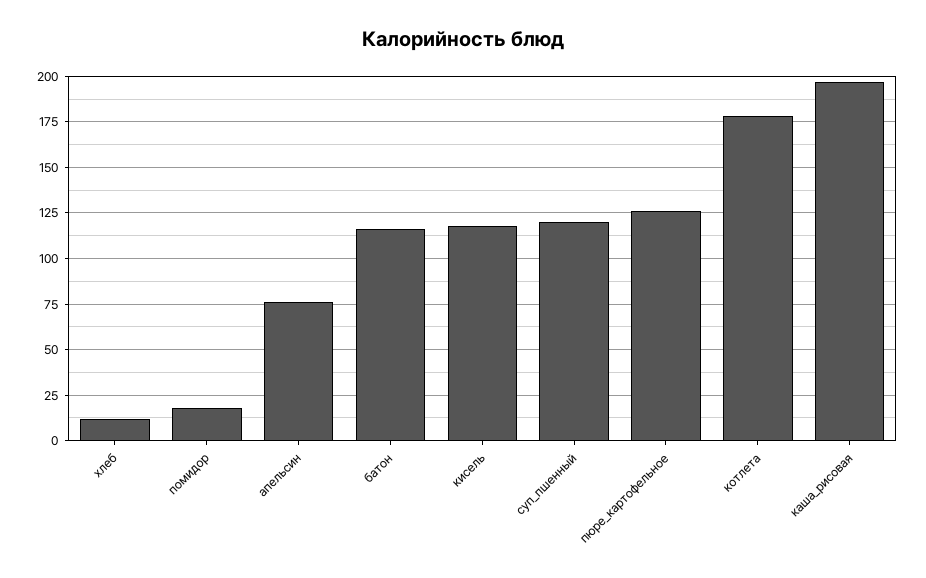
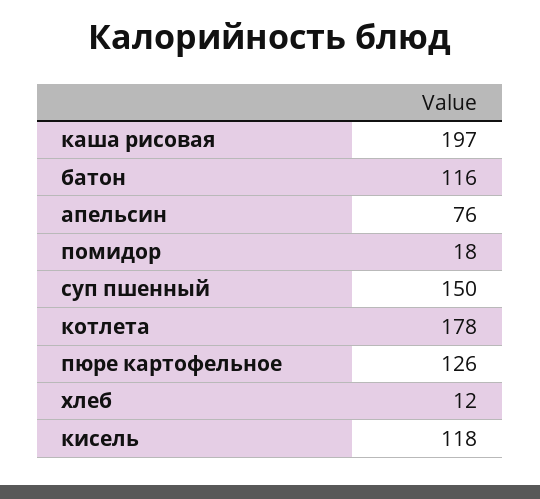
суп_пшенный: 120 -> 150

